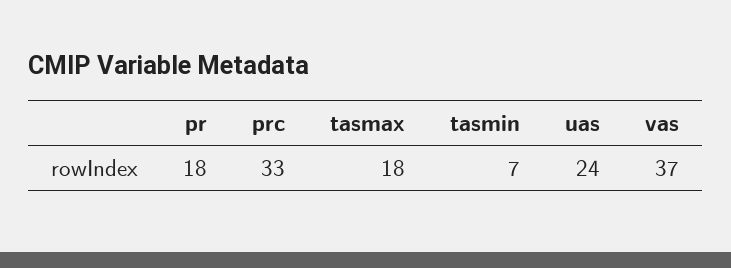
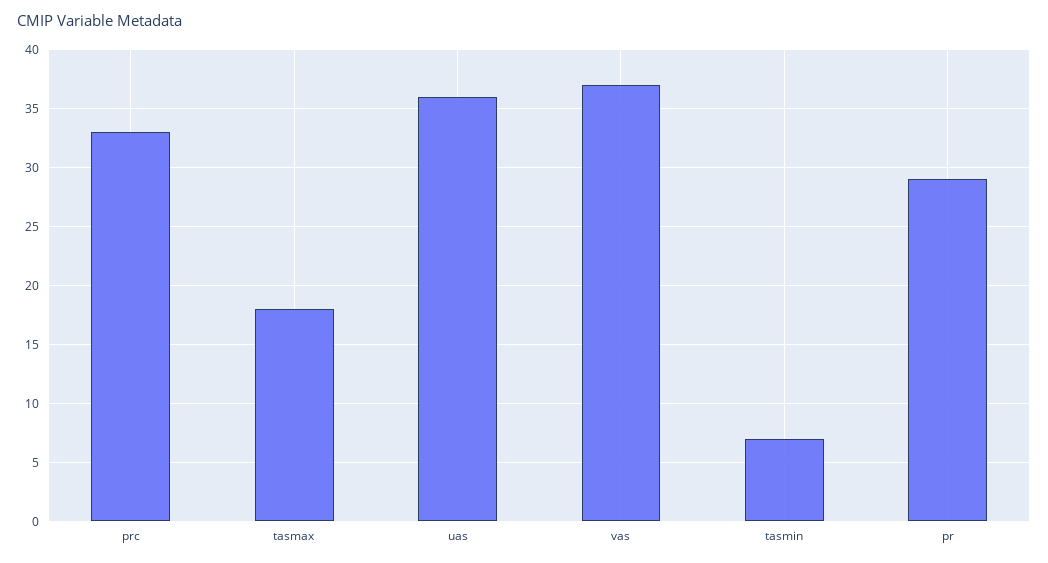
pr: 18 -> 29
uas: 24 -> 36

